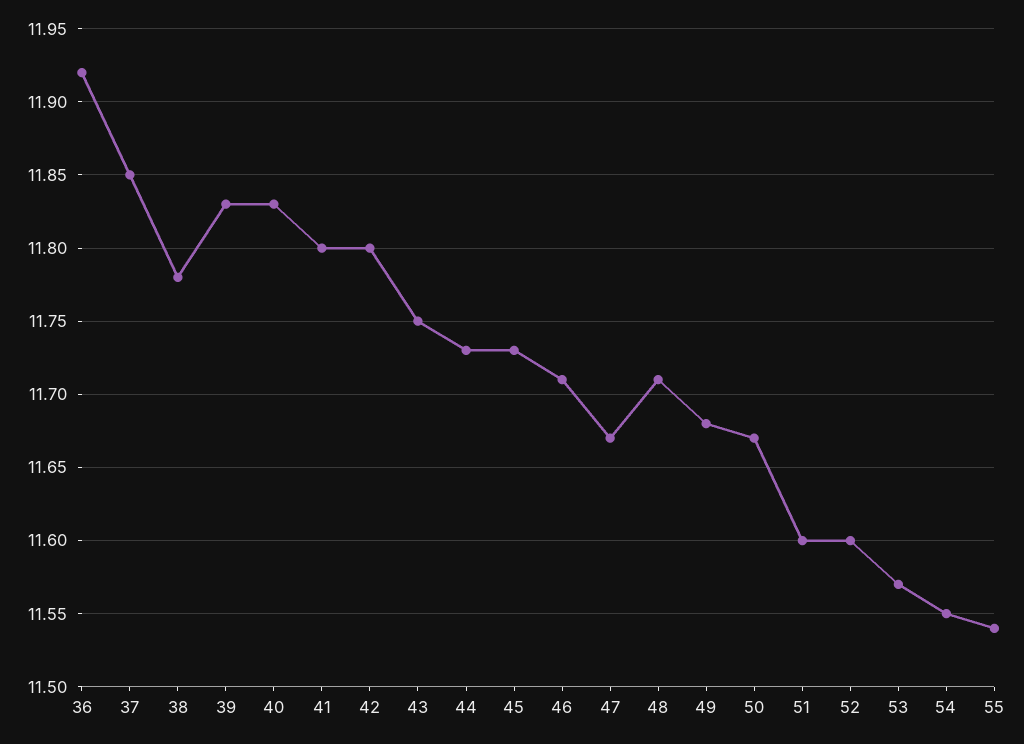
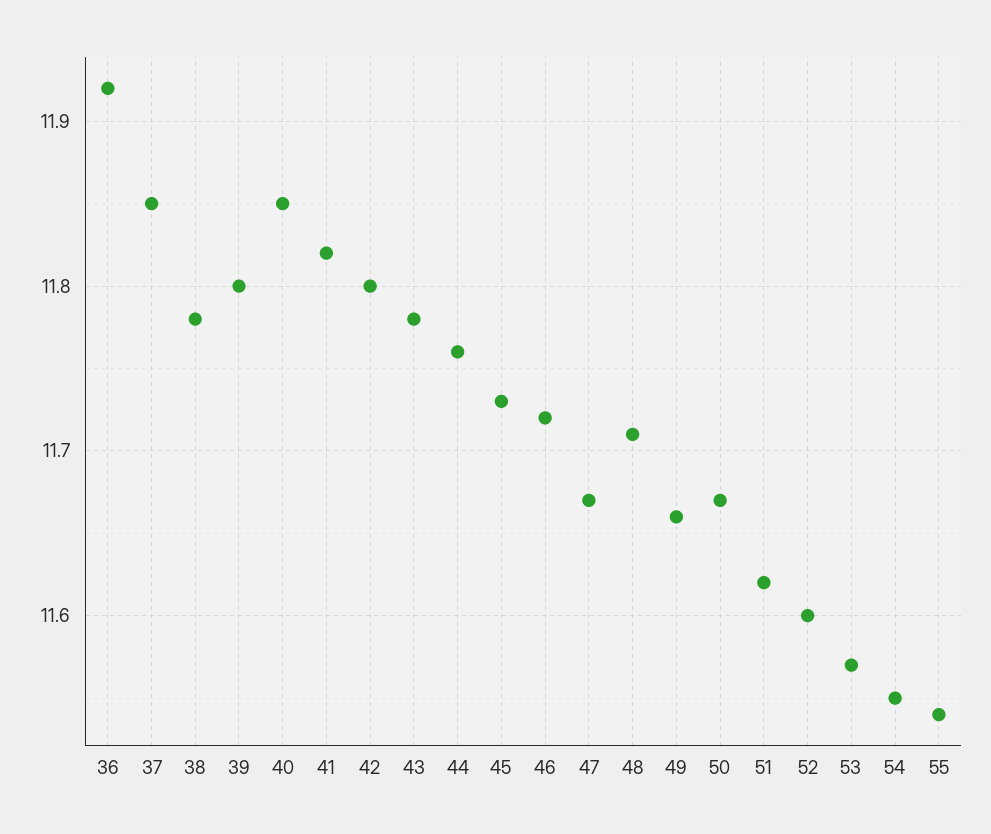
39: 11.83 -> 11.8
40: 11.83 -> 11.85
41: 11.8 -> 11.82
43: 11.75 -> 11.78
44: 11.73 -> 11.76
46: 11.71 -> 11.72
49: 11.68 -> 11.66
51: 11.6 -> 11.62

